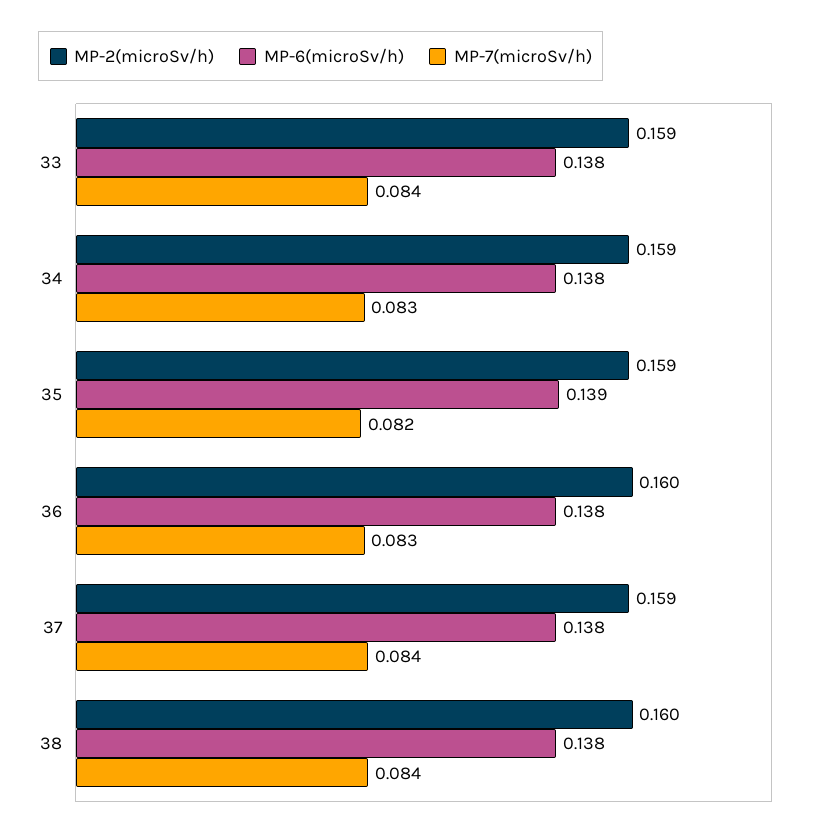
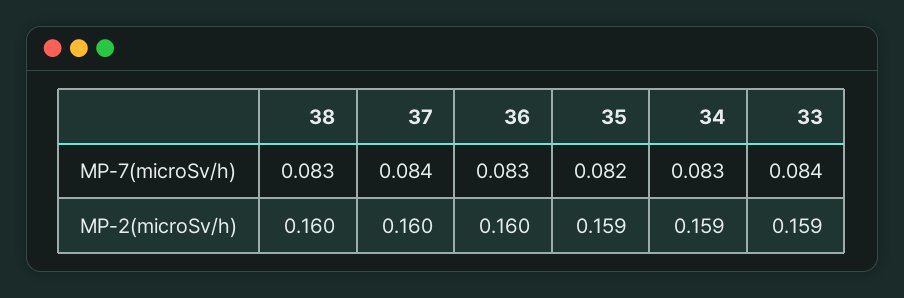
MP-6(microSv/h), 33: 0.138 -> none
MP-6(microSv/h), 34: 0.138 -> none
MP-6(microSv/h), 35: 0.139 -> none
MP-6(microSv/h), 36: 0.138 -> none
MP-2(microSv/h), 37: 0.159 -> 0.16
MP-6(microSv/h), 37: 0.138 -> none
MP-6(microSv/h), 38: 0.138 -> none
MP-7(microSv/h), 38: 0.084 -> 0.083

